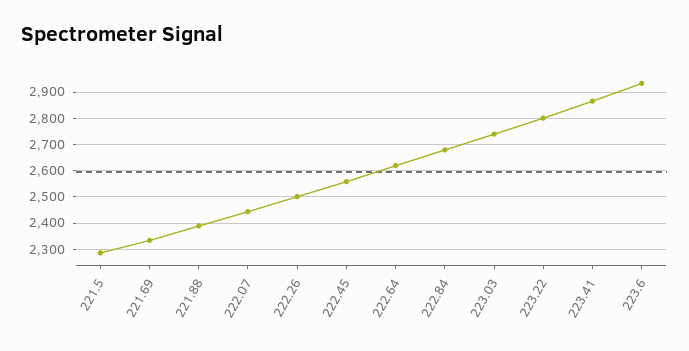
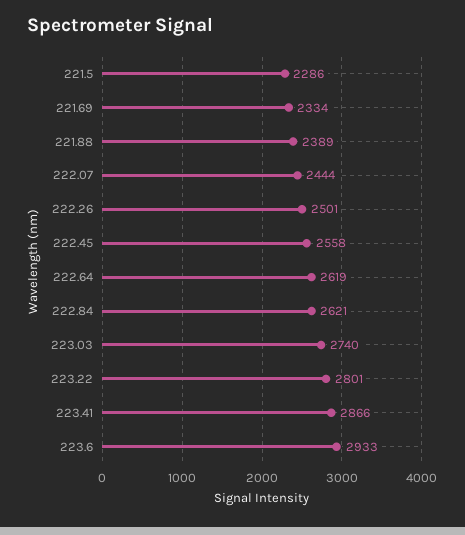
222.84: 2675 -> 2621

